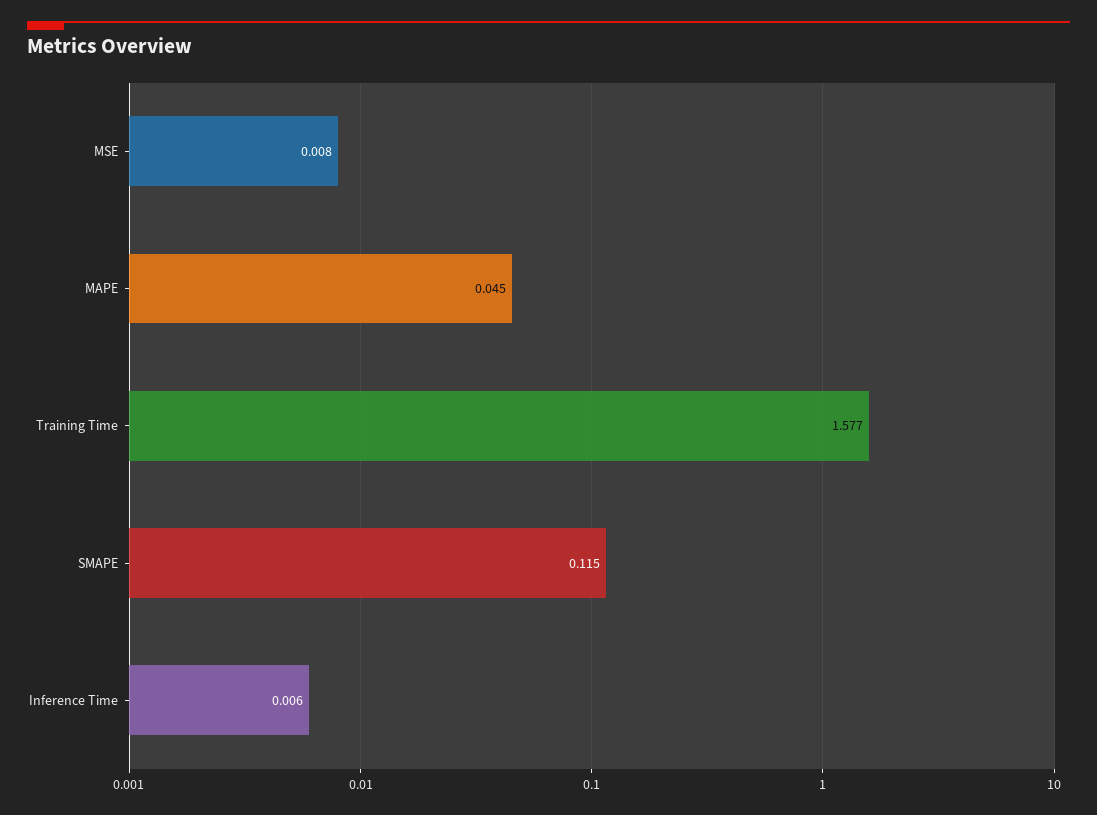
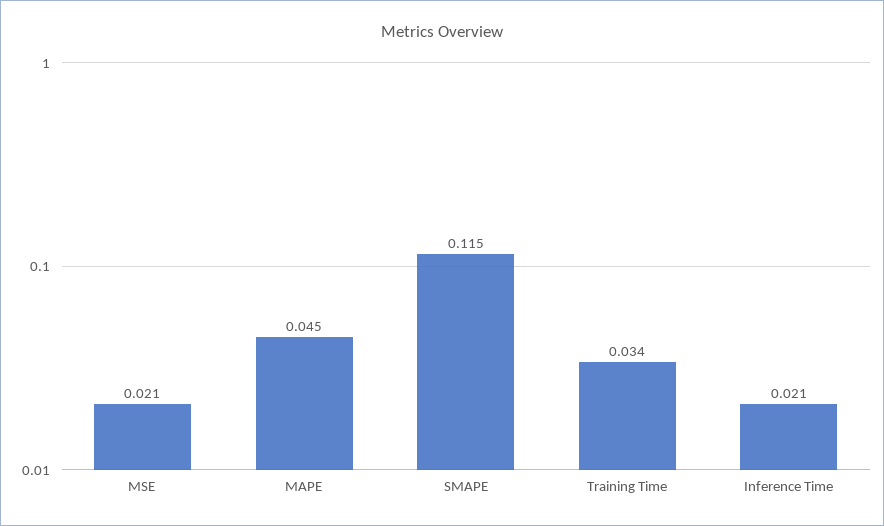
MSE: 0.008 -> 0.021
Training Time: 1.577 -> 0.034
Inference Time: 0.006 -> 0.021

